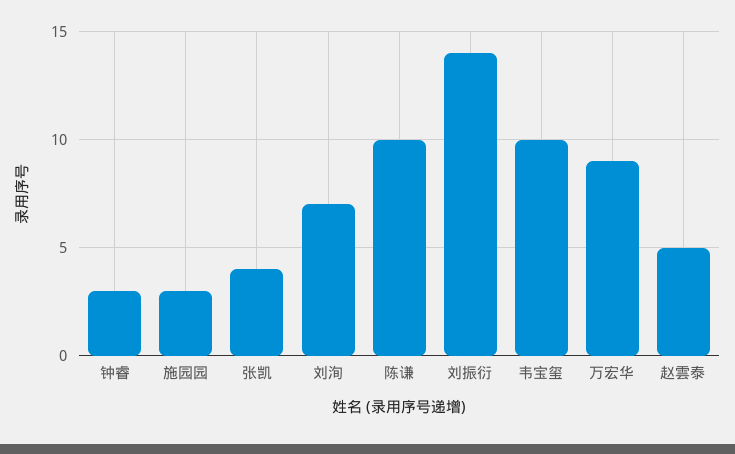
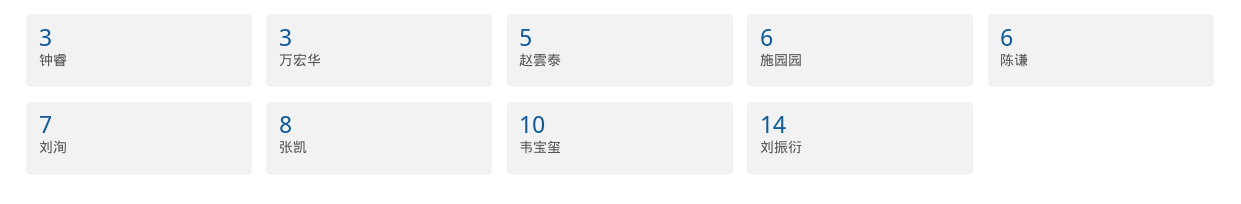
施园园: 3 -> 6
张凯: 4 -> 8
陈谦: 10 -> 6
万宏华: 9 -> 3

